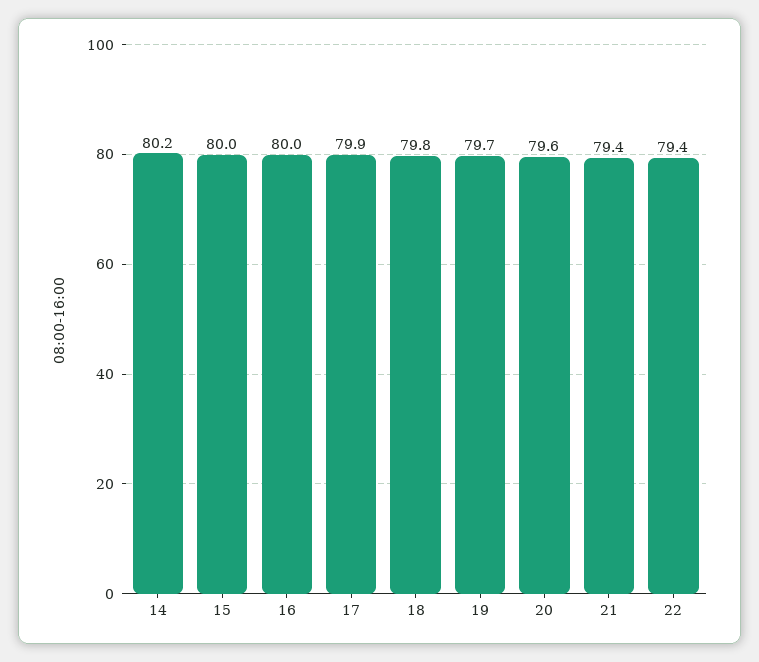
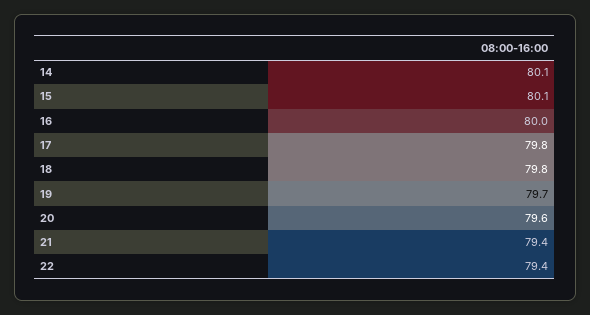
14: 80.2 -> 80.1
15: 80 -> 80.1
17: 79.9 -> 79.8

